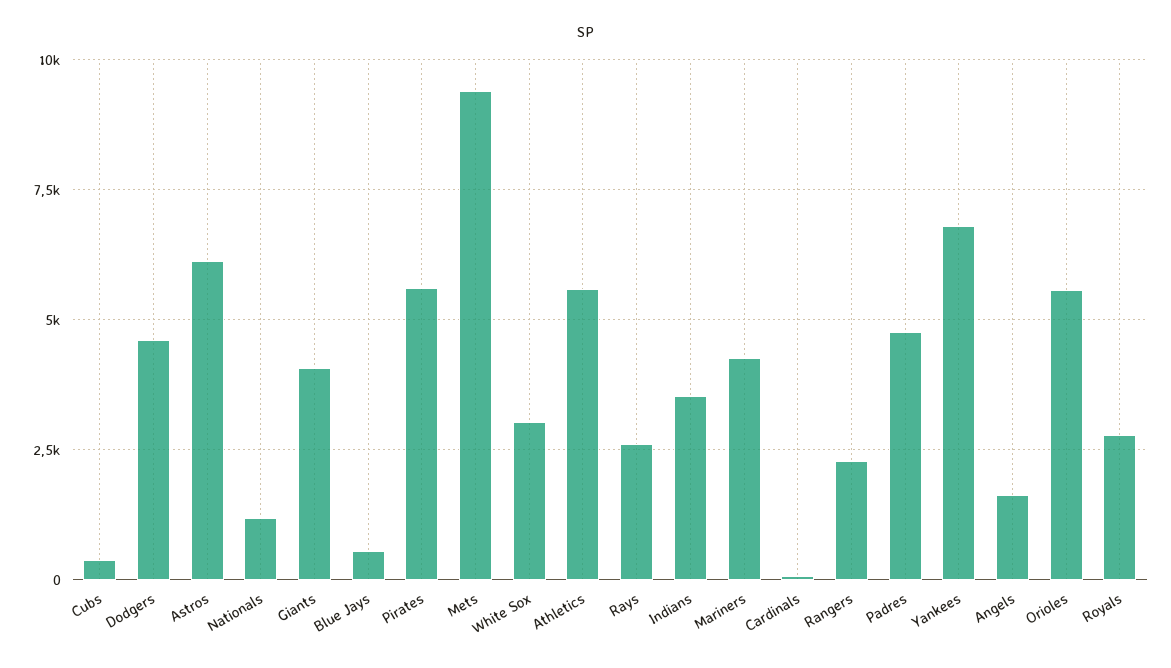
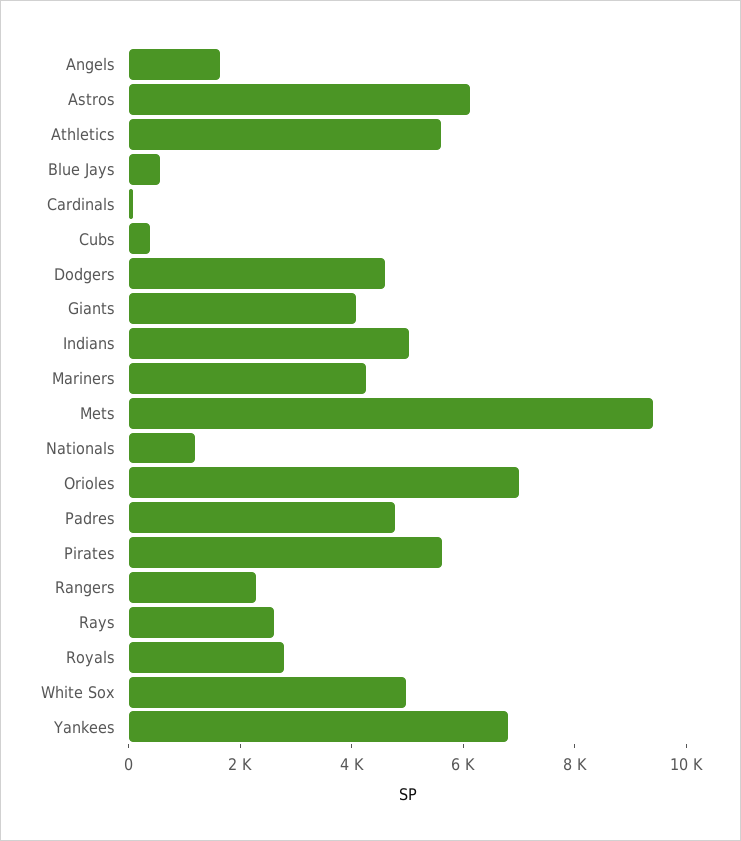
White Sox: 3000 -> 5000
Indians: 3500 -> 5000
Orioles: 5500 -> 7000

